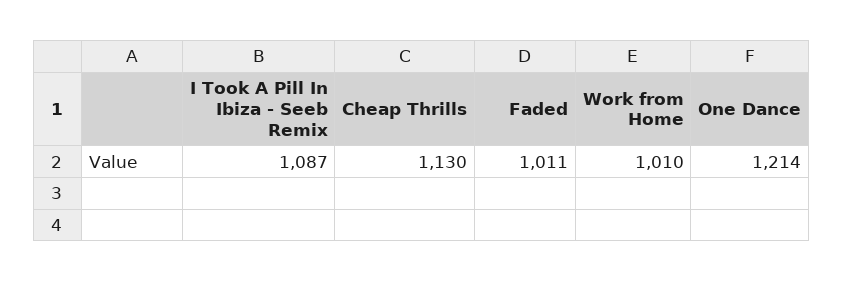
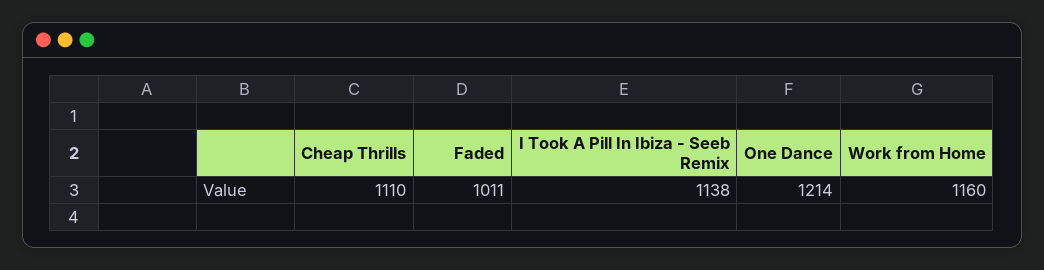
I Took A Pill In Ibiza - Seeb Remix: 1087 -> 1138
Cheap Thrills: 1130 -> 1110
Work from Home: 1010 -> 1160

